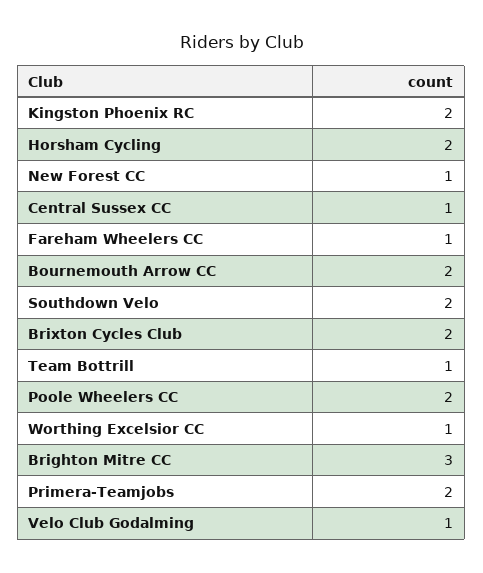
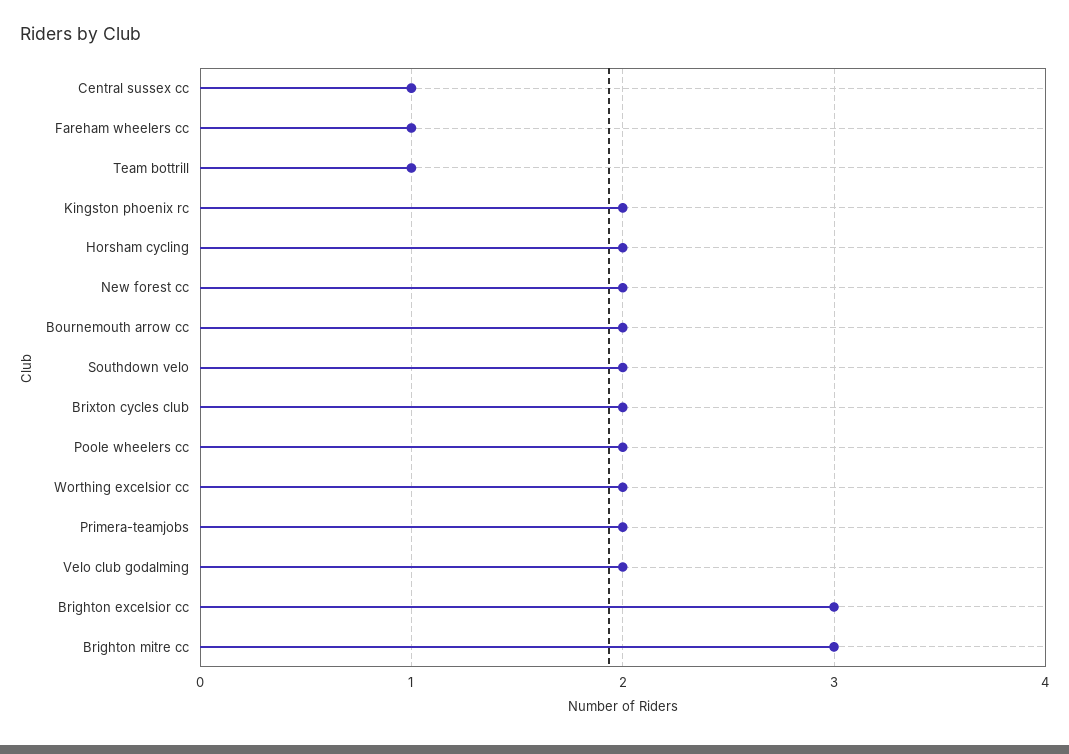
New Forest CC: 1 -> 2
Worthing Excelsior CC: 1 -> 2
Velo Club Godalming: 1 -> 2
Brighton excelsior cc: none -> 3

